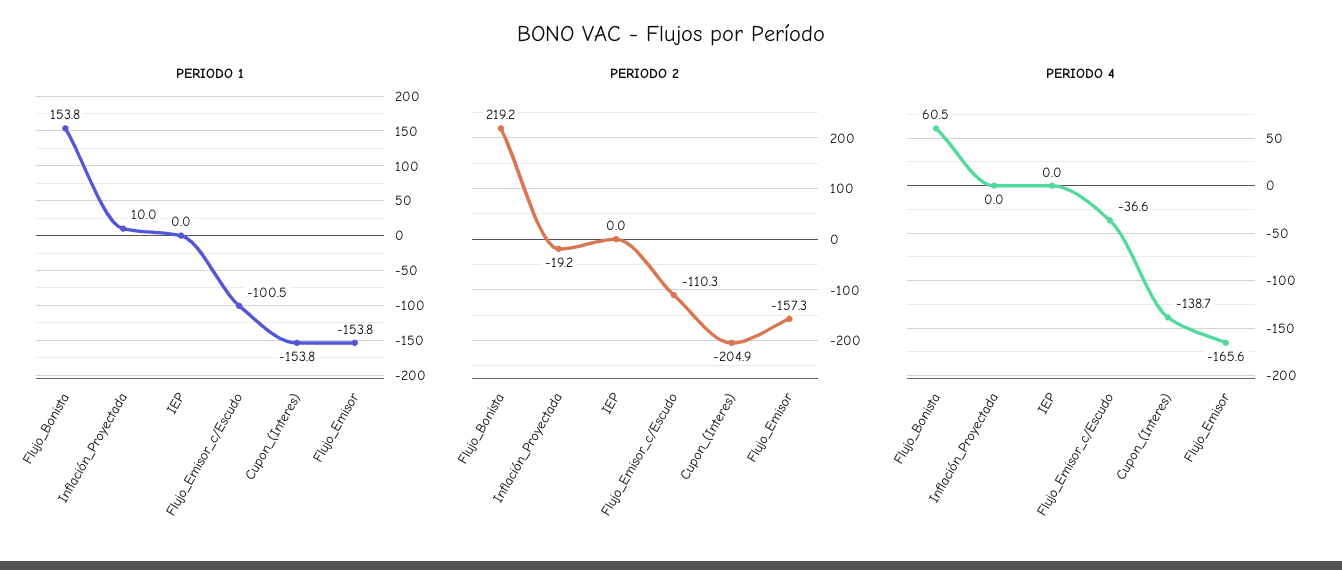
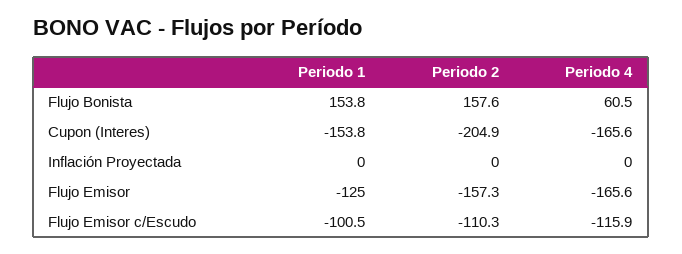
PERIODO 1, Inflación_Proyectada: 10 -> 0
PERIODO 1, IEP: 0 -> none
PERIODO 1, Flujo_Emisor: -153.8 -> -125
PERIODO 2, Flujo_Bonista: 219.2 -> 157.6
PERIODO 2, Inflación_Proyectada: -19.2 -> 0
PERIODO 2, IEP: 0 -> none
PERIODO 4, IEP: 0 -> none
PERIODO 4, Flujo_Emisor_c/Escudo: -36.6 -> -115.9
PERIODO 4, Cupon_(Interes): -138.7 -> -165.6

